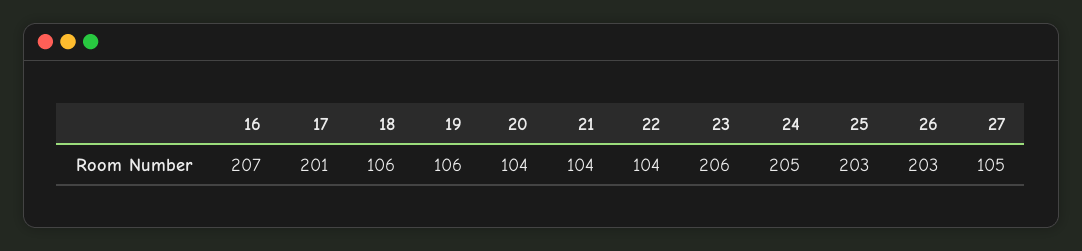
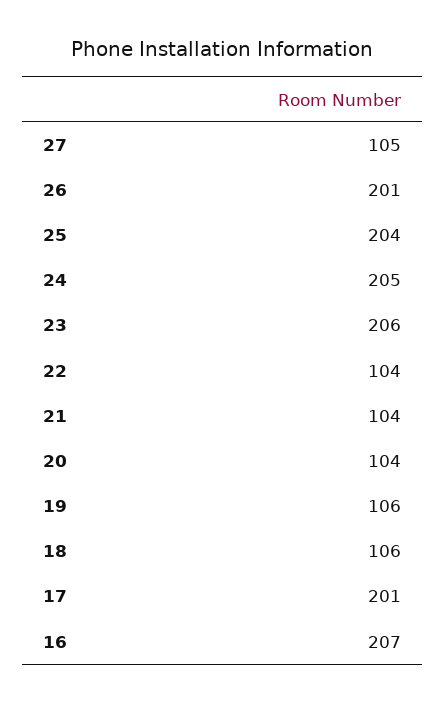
25: 203 -> 204
26: 203 -> 201

